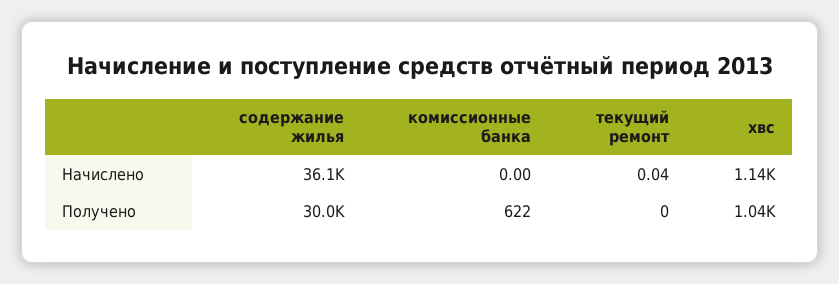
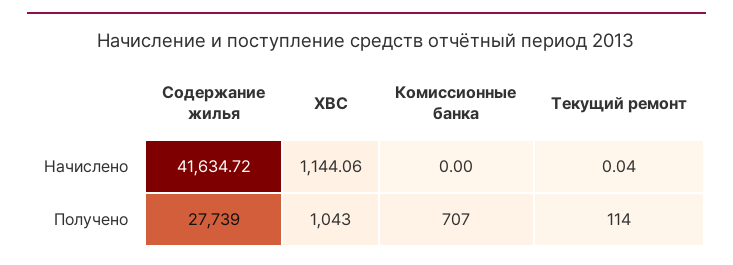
содержание жилья, Начислено: 36100 -> 41634.72
содержание жилья, Получено: 30000 -> 27739
комиссионные банка, Получено: 622 -> 707
текущий ремонт, Получено: 0 -> 114

